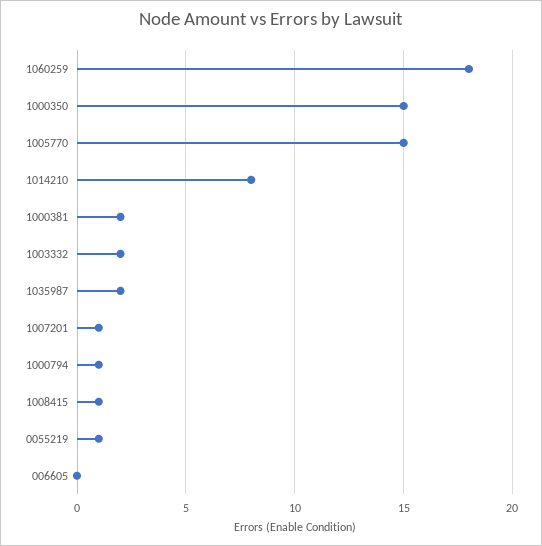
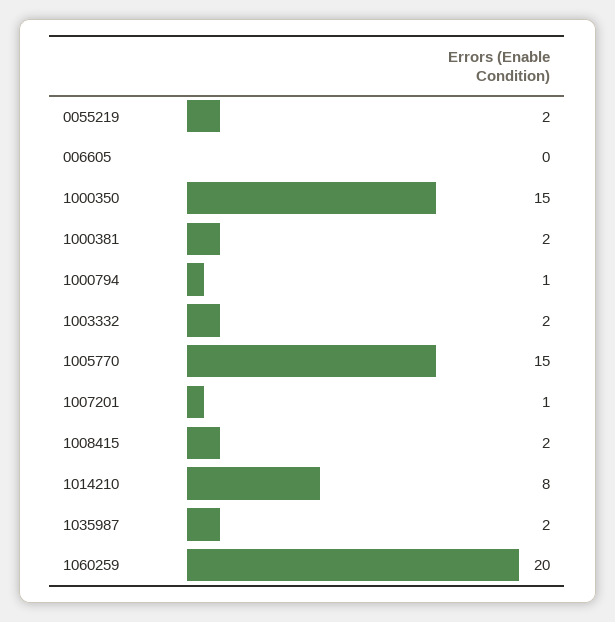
1060259: 18 -> 20
1008415: 1 -> 2
0055219: 1 -> 2

